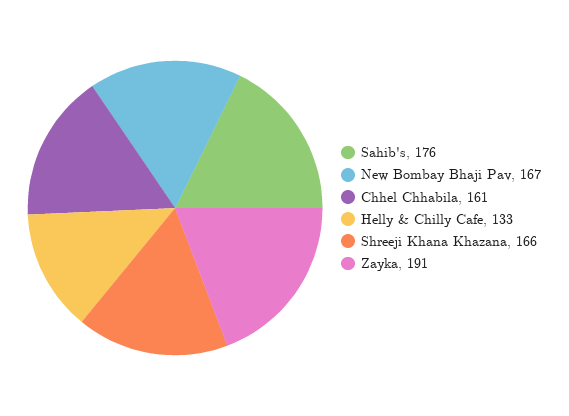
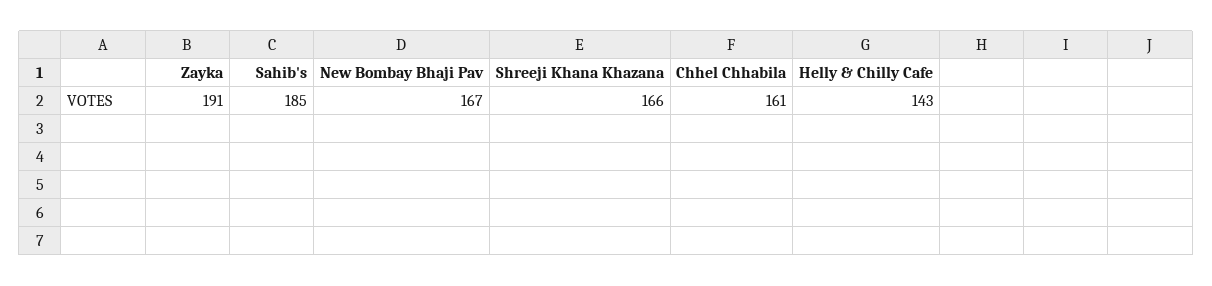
Sahib's: 176 -> 185
Helly & Chilly Cafe: 133 -> 143

